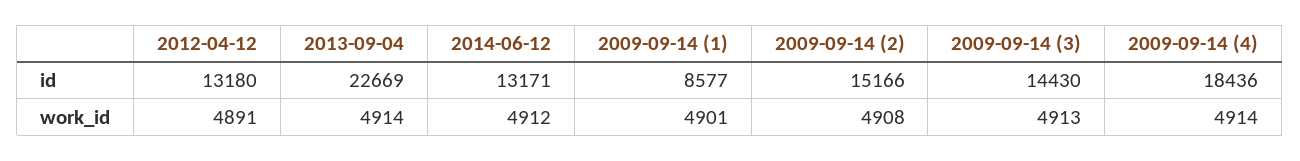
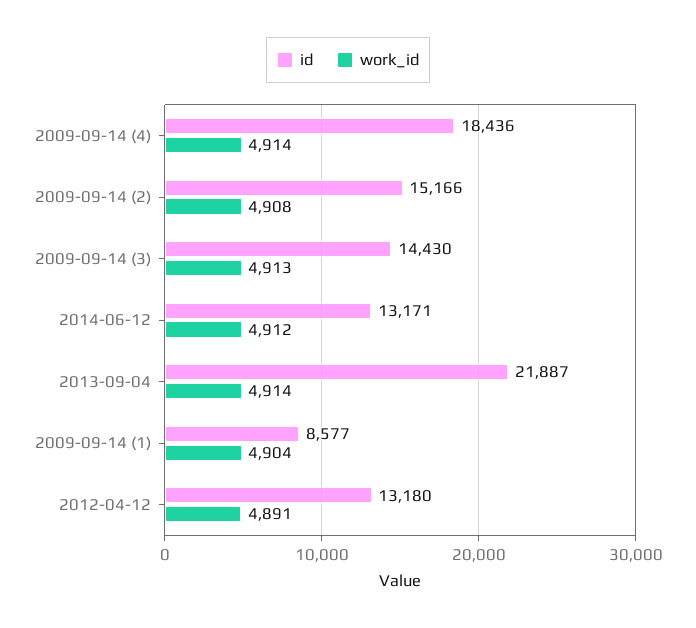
id, 2013-09-04: 22669 -> 21887
work_id, 2009-09-14 (1): 4901 -> 4904

